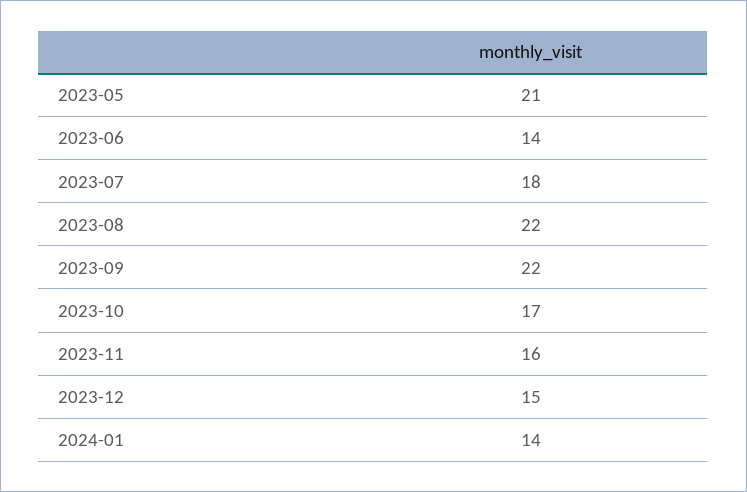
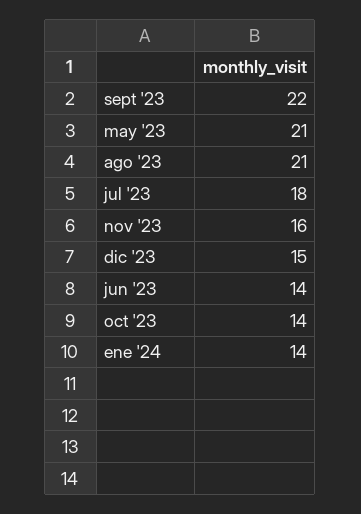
2023-08: 22 -> 21
2023-10: 17 -> 14

